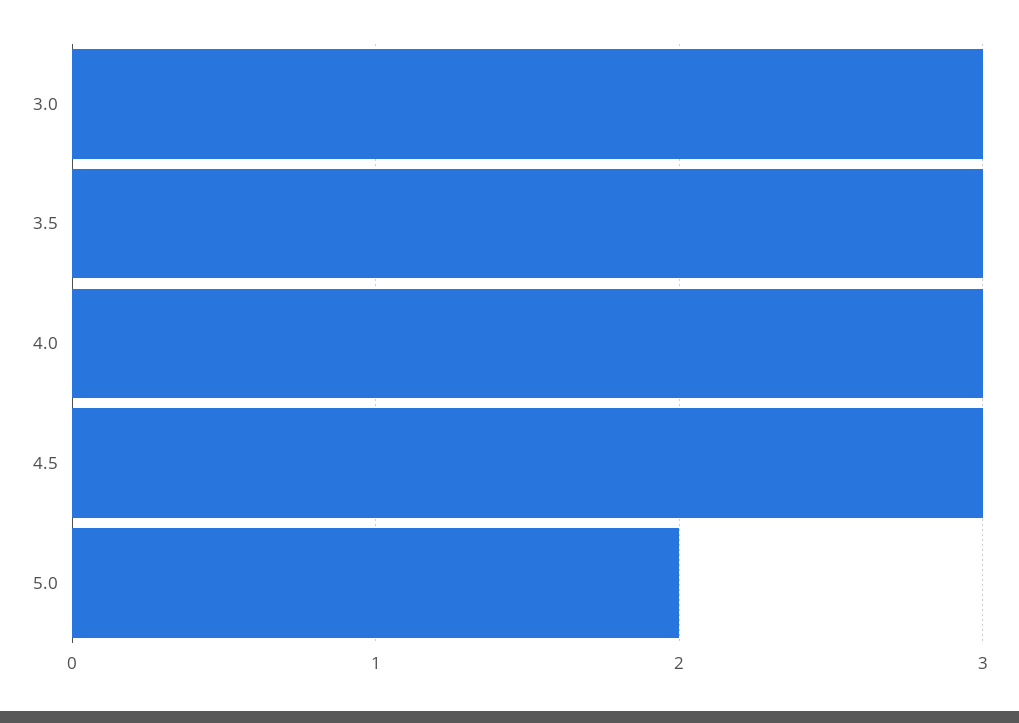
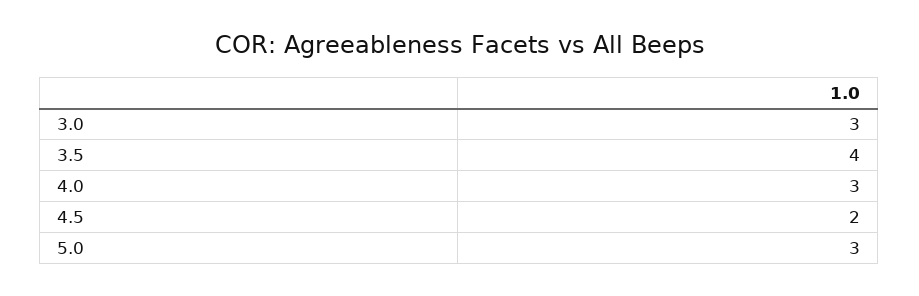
3.5: 3 -> 4
4.5: 3 -> 2
5.0: 2 -> 3

